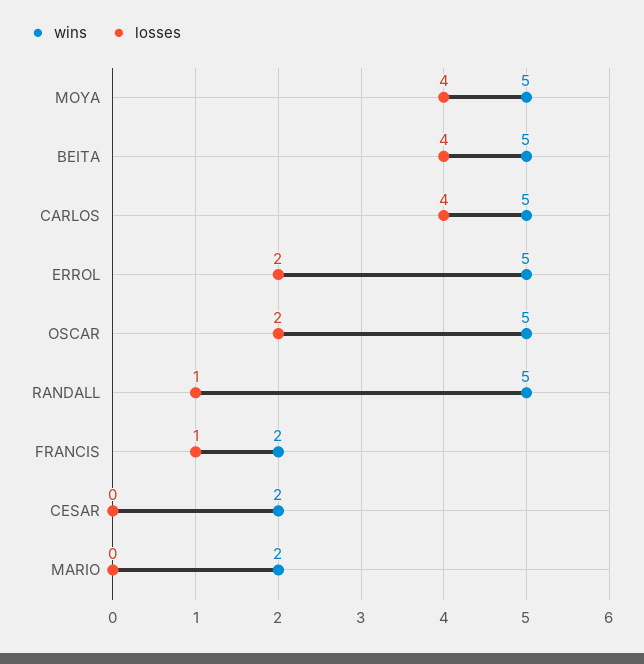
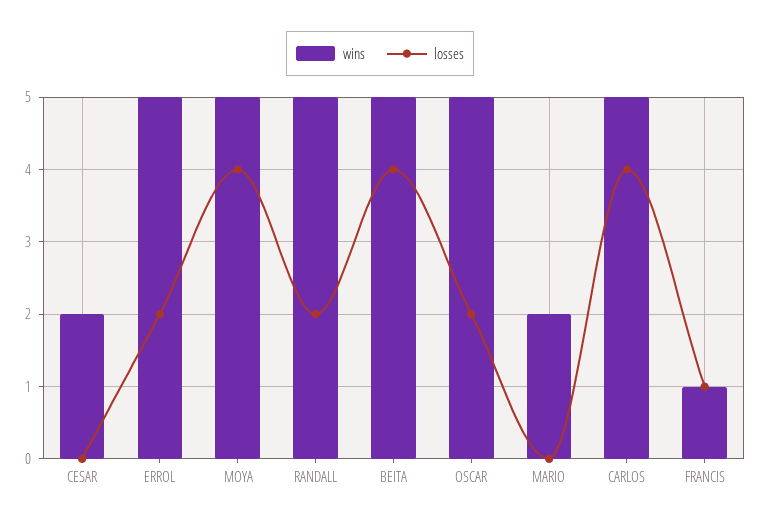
losses, RANDALL: 1 -> 2
wins, FRANCIS: 2 -> 1

